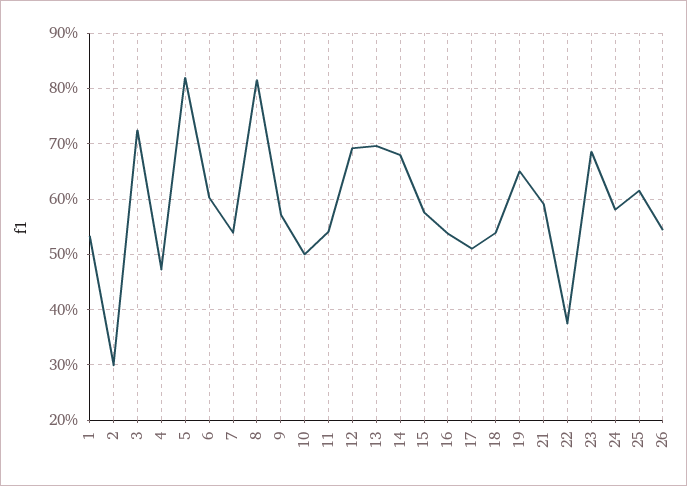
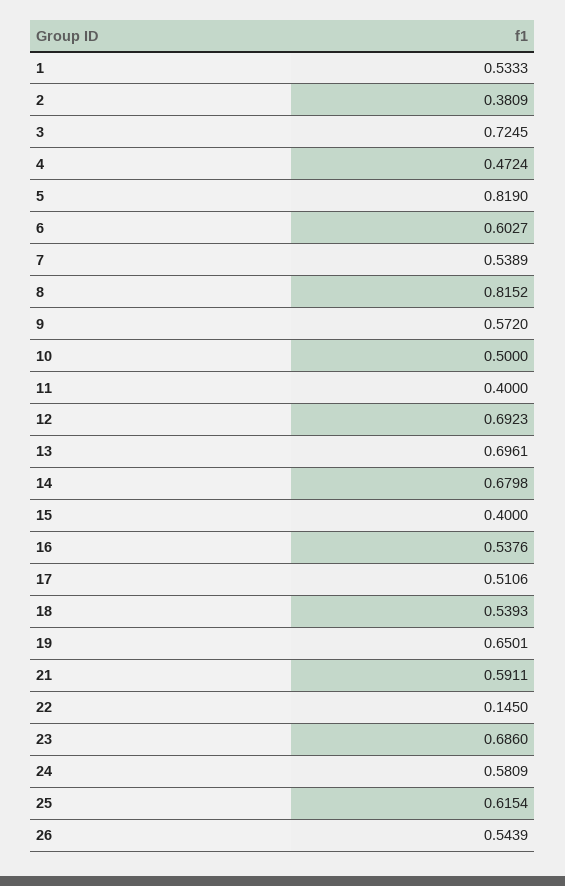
2: 0.3 -> 0.3809
11: 0.54 -> 0.4
15: 0.58 -> 0.4
22: 0.38 -> 0.145

